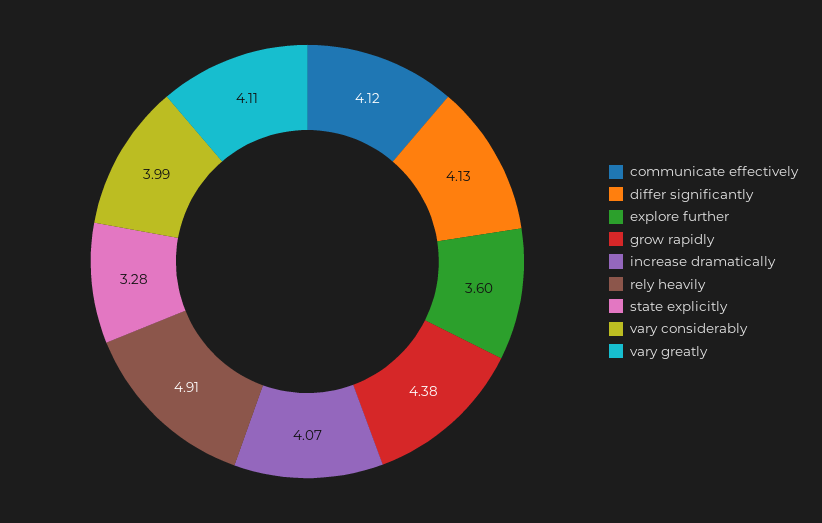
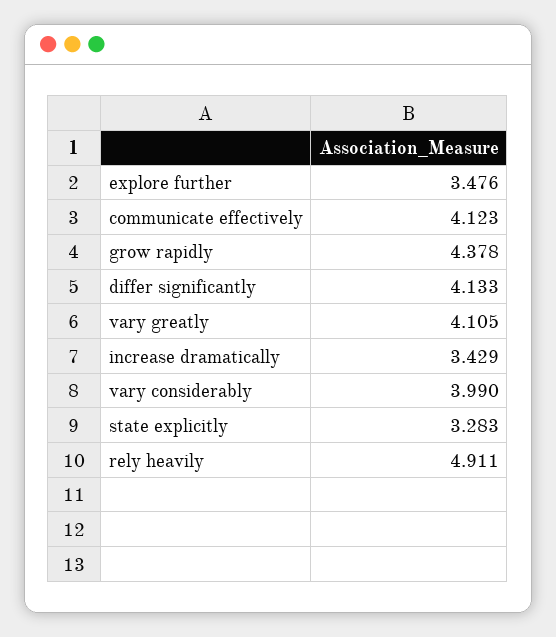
explore further: 3.6 -> 3.476
increase dramatically: 4.07 -> 3.429

